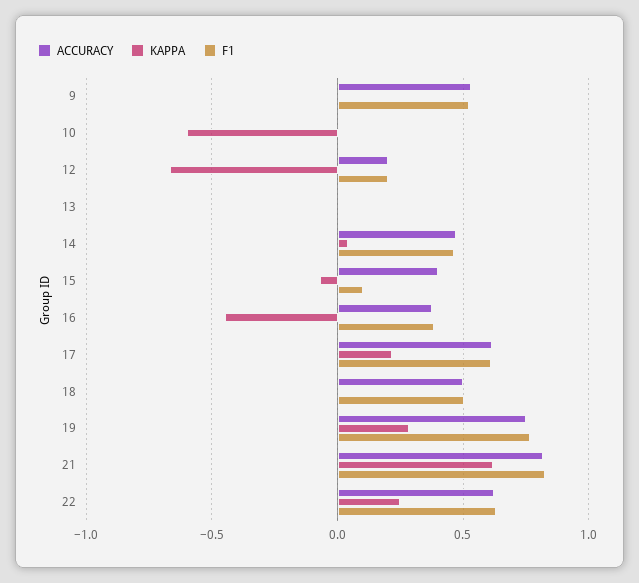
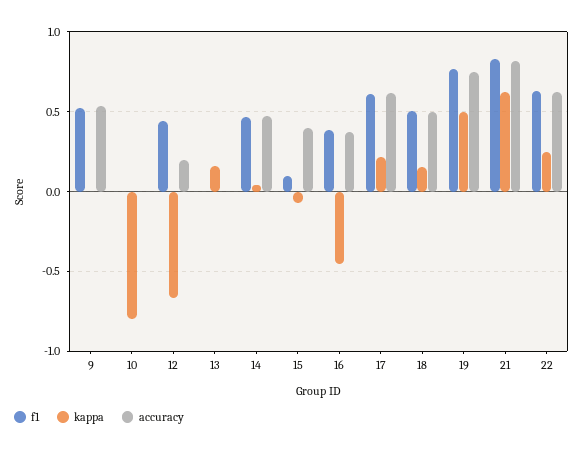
KAPPA, 10: -0.6 -> -0.8
F1, 12: 0.2 -> 0.45
KAPPA, 13: 0 -> 0.15
KAPPA, 18: 0 -> 0.15
KAPPA, 19: 0.3 -> 0.5

